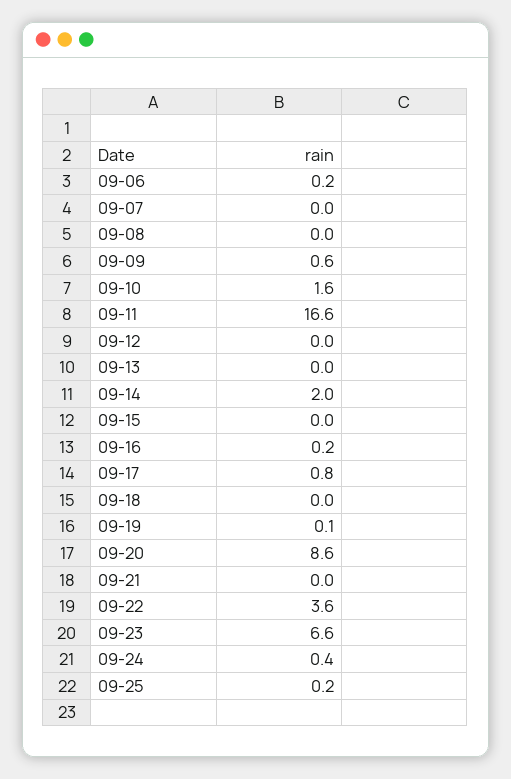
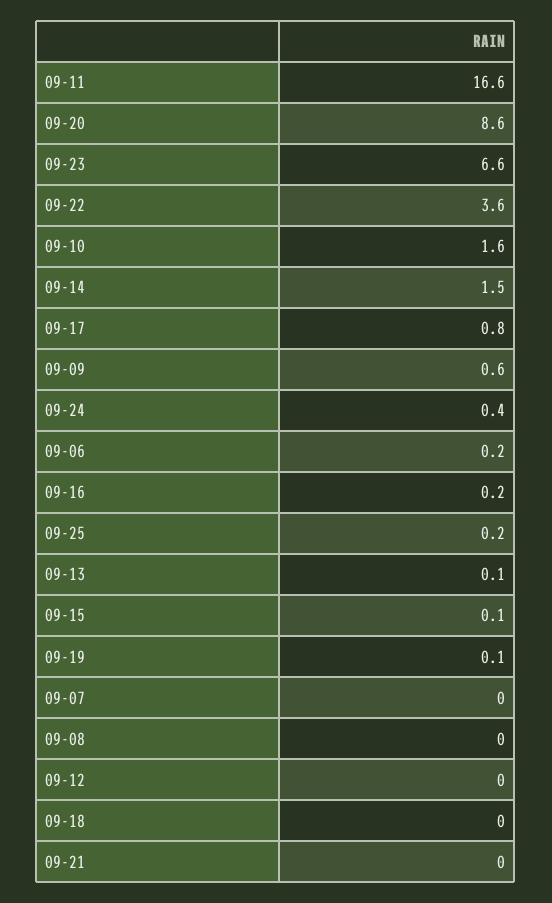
09-13: 0 -> 0.1
09-14: 2 -> 1.5
09-15: 0 -> 0.1

